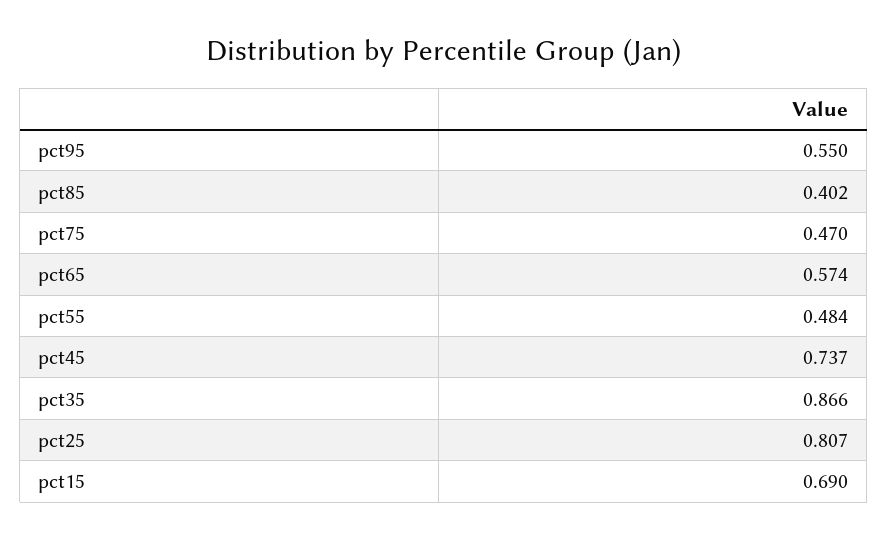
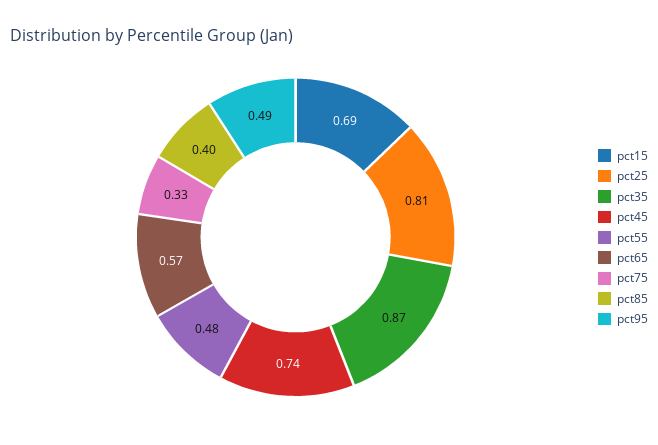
pct95: 0.55 -> 0.49
pct75: 0.47 -> 0.33

